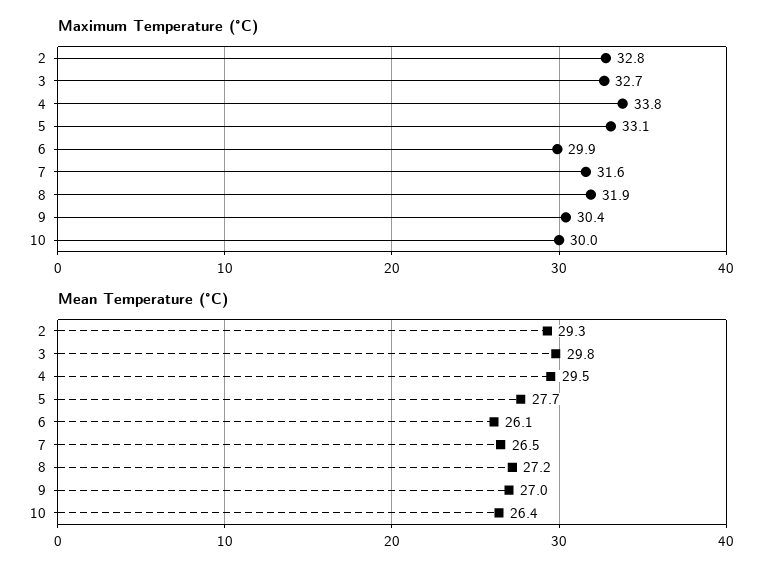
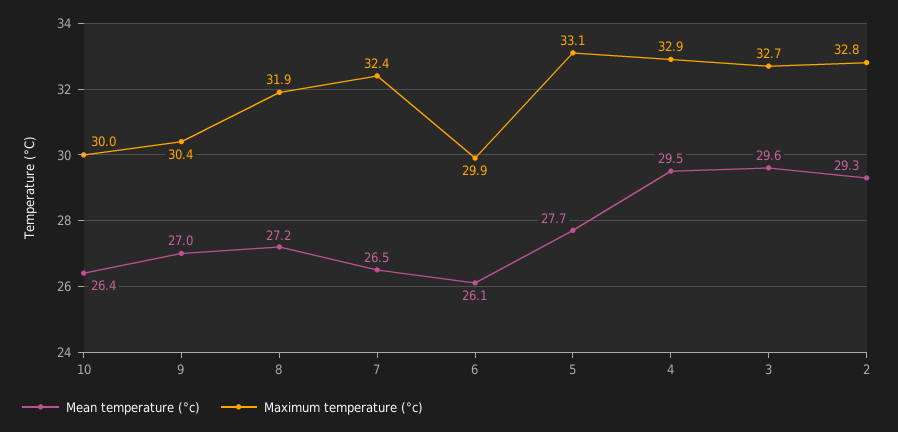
Maximum Temperature (°C), 4: 33.8 -> 32.9
Maximum Temperature (°C), 7: 31.6 -> 32.4
Mean Temperature (°C), 3: 29.8 -> 29.6

